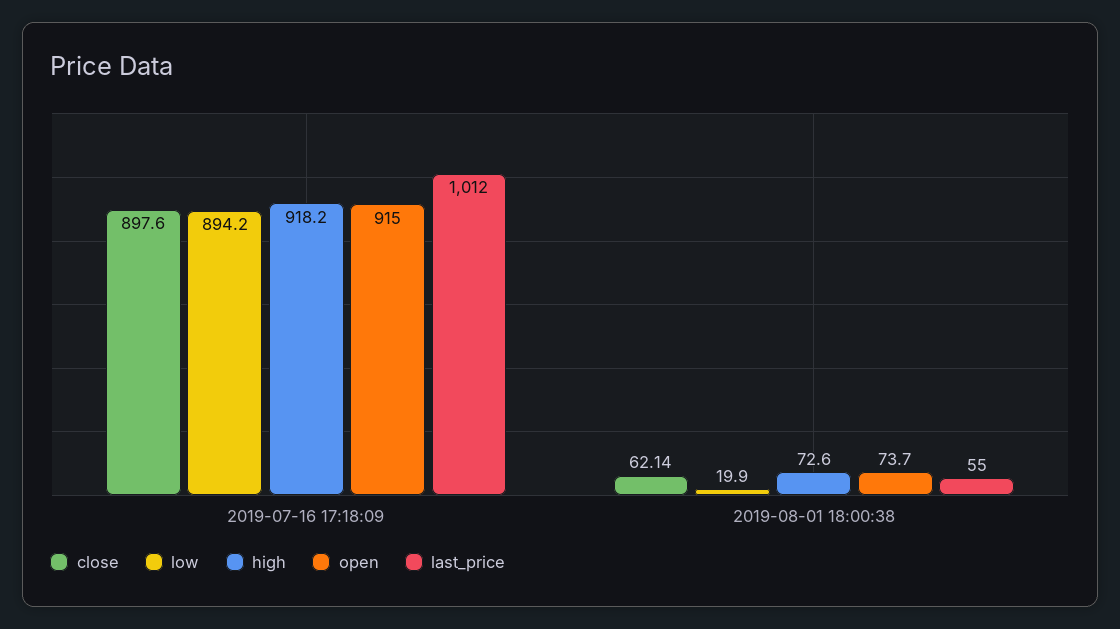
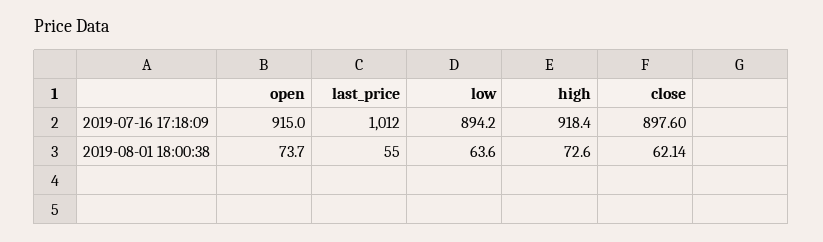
high, 2019-07-16 17:18:09: 918.2 -> 918.4
low, 2019-08-01 18:00:38: 19.9 -> 63.6

